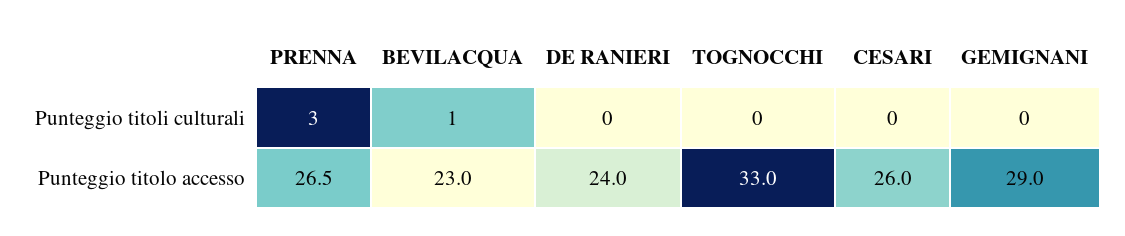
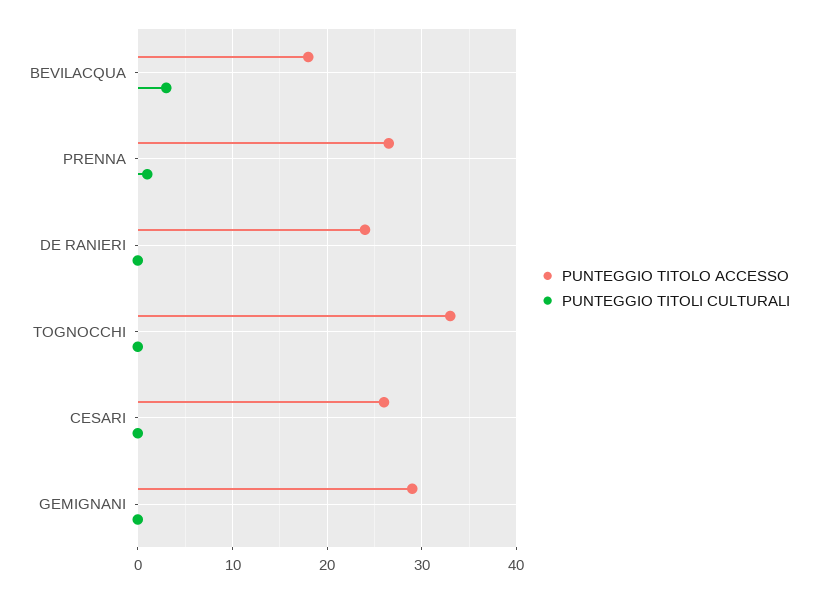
Punteggio titoli culturali, PRENNA: 3 -> 1
Punteggio titoli culturali, BEVILACQUA: 1 -> 3
Punteggio titolo accesso, BEVILACQUA: 23 -> 18

